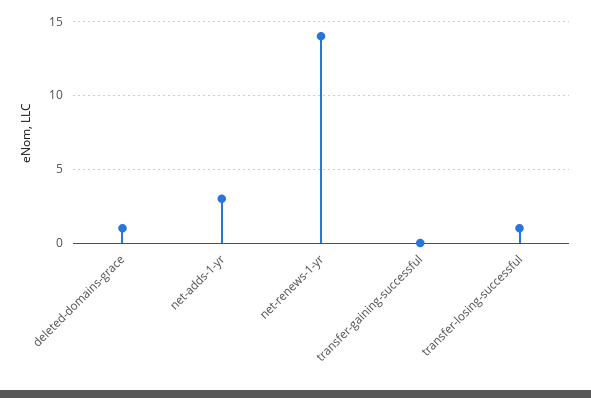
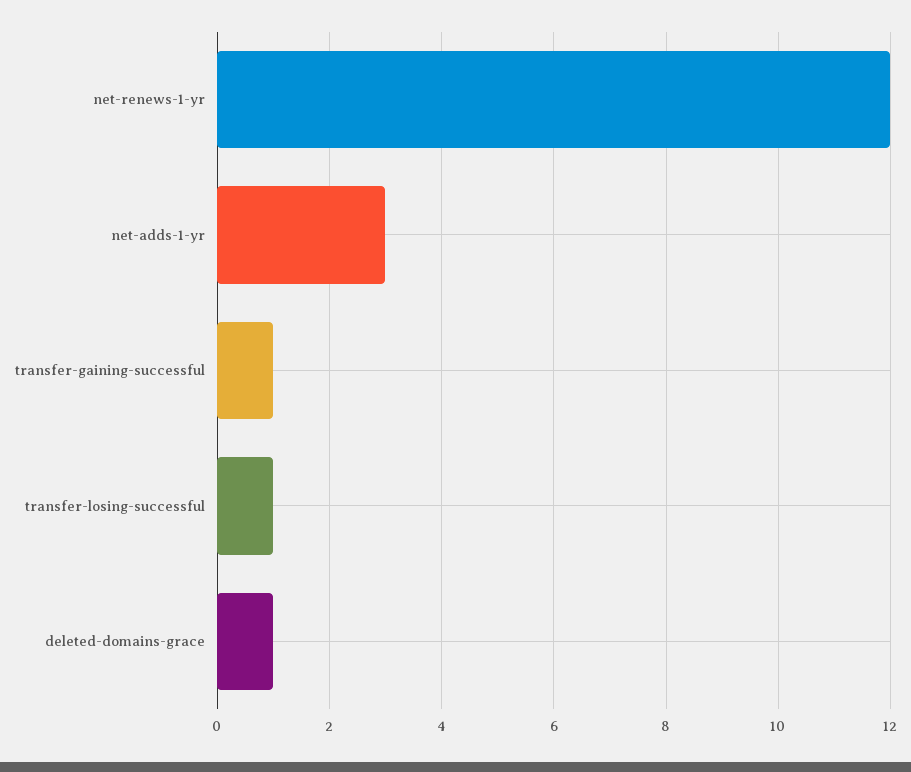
net-renews-1-yr: 14 -> 12
transfer-gaining-successful: 0 -> 1

